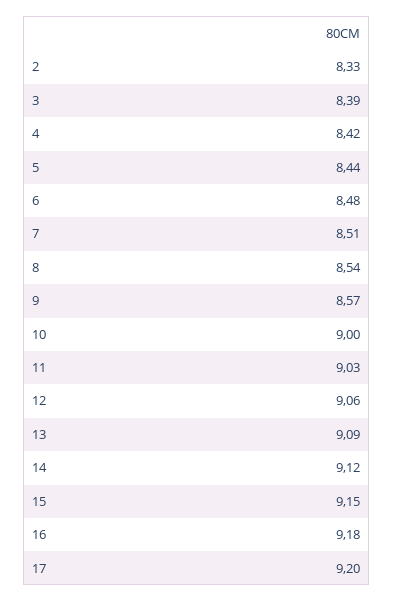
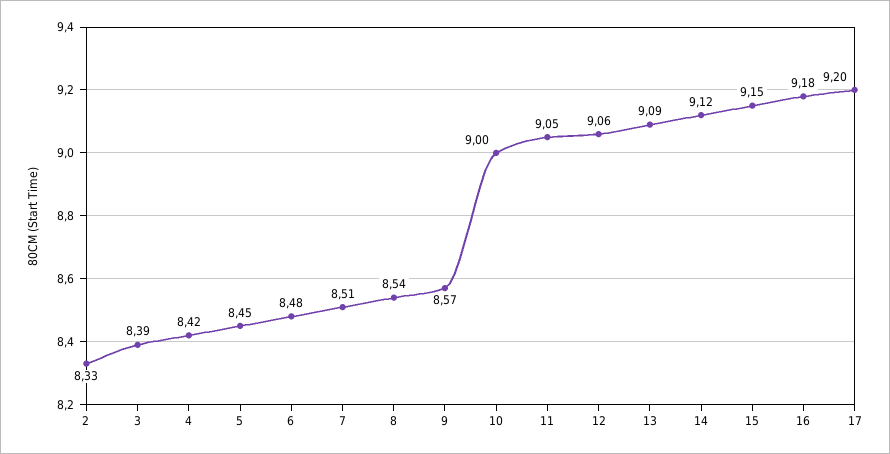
5: 8.44 -> 8.45
11: 9.03 -> 9.05

